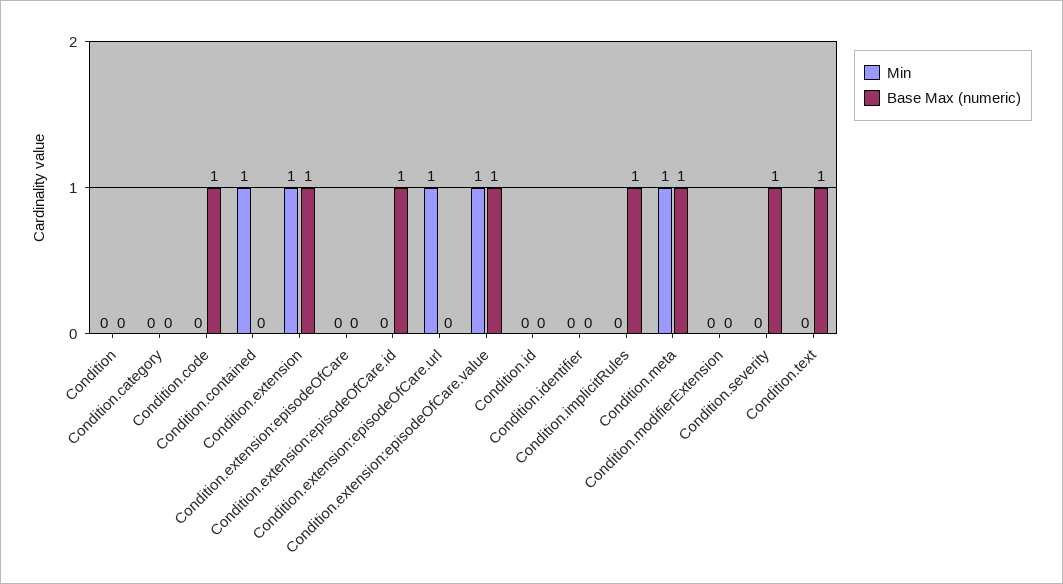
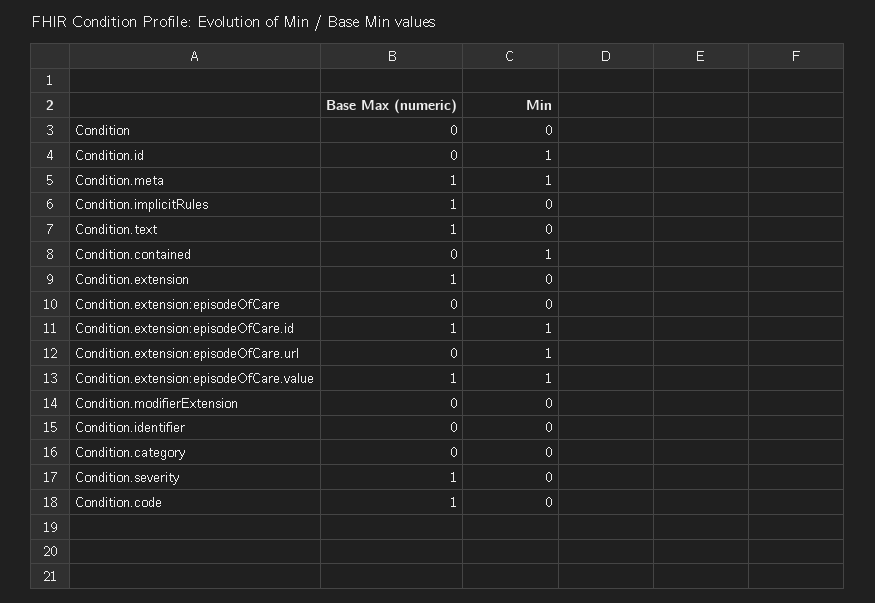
Min, Condition.extension: 1 -> 0
Min, Condition.extension:episodeOfCare.id: 0 -> 1
Min, Condition.id: 0 -> 1

